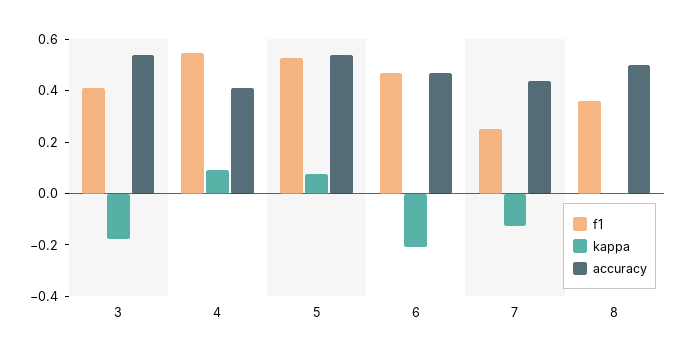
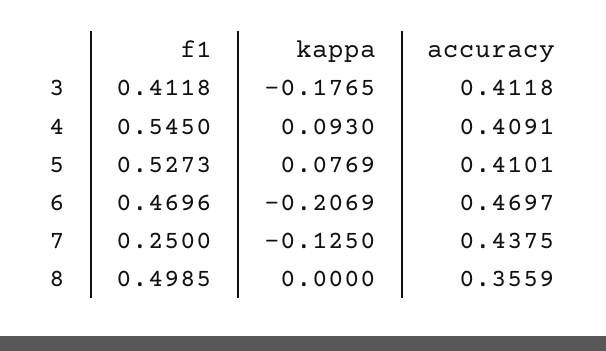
accuracy, 3: 0.55 -> 0.4118
accuracy, 5: 0.55 -> 0.4101
f1, 8: 0.35 -> 0.4985
accuracy, 8: 0.5 -> 0.3559

